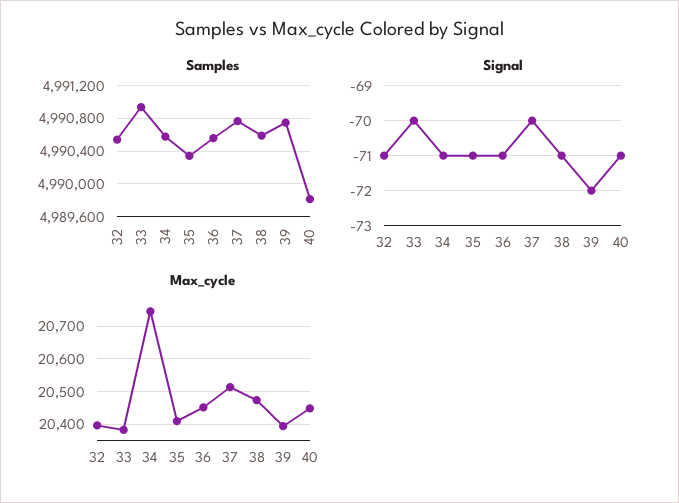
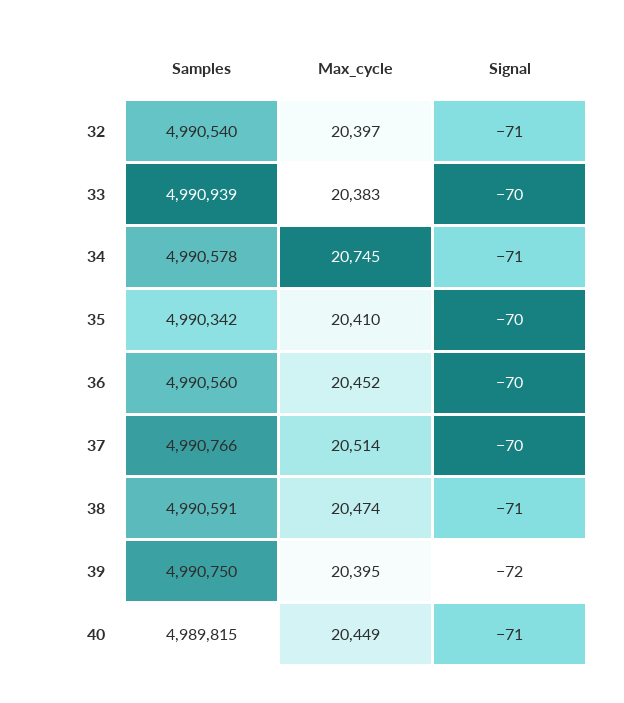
Signal, 35: -71 -> -70
Signal, 36: -71 -> -70

